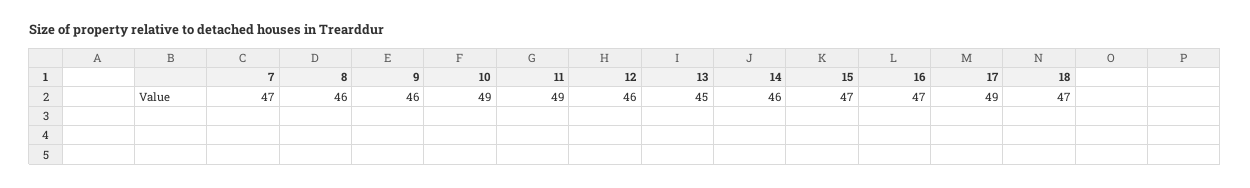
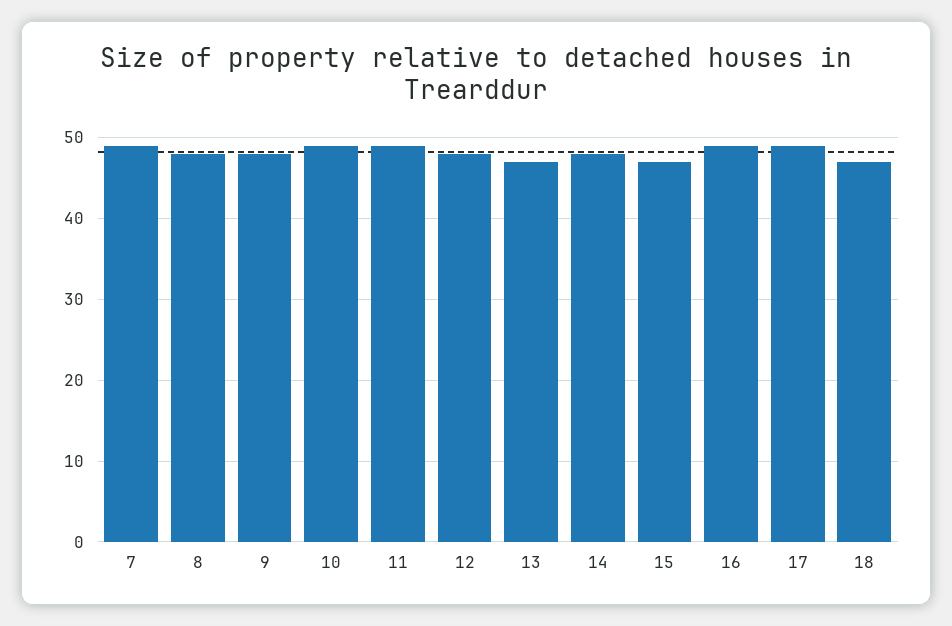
7: 47 -> 49
8: 46 -> 48
9: 46 -> 48
12: 46 -> 48
13: 45 -> 47
14: 46 -> 48
16: 47 -> 49

